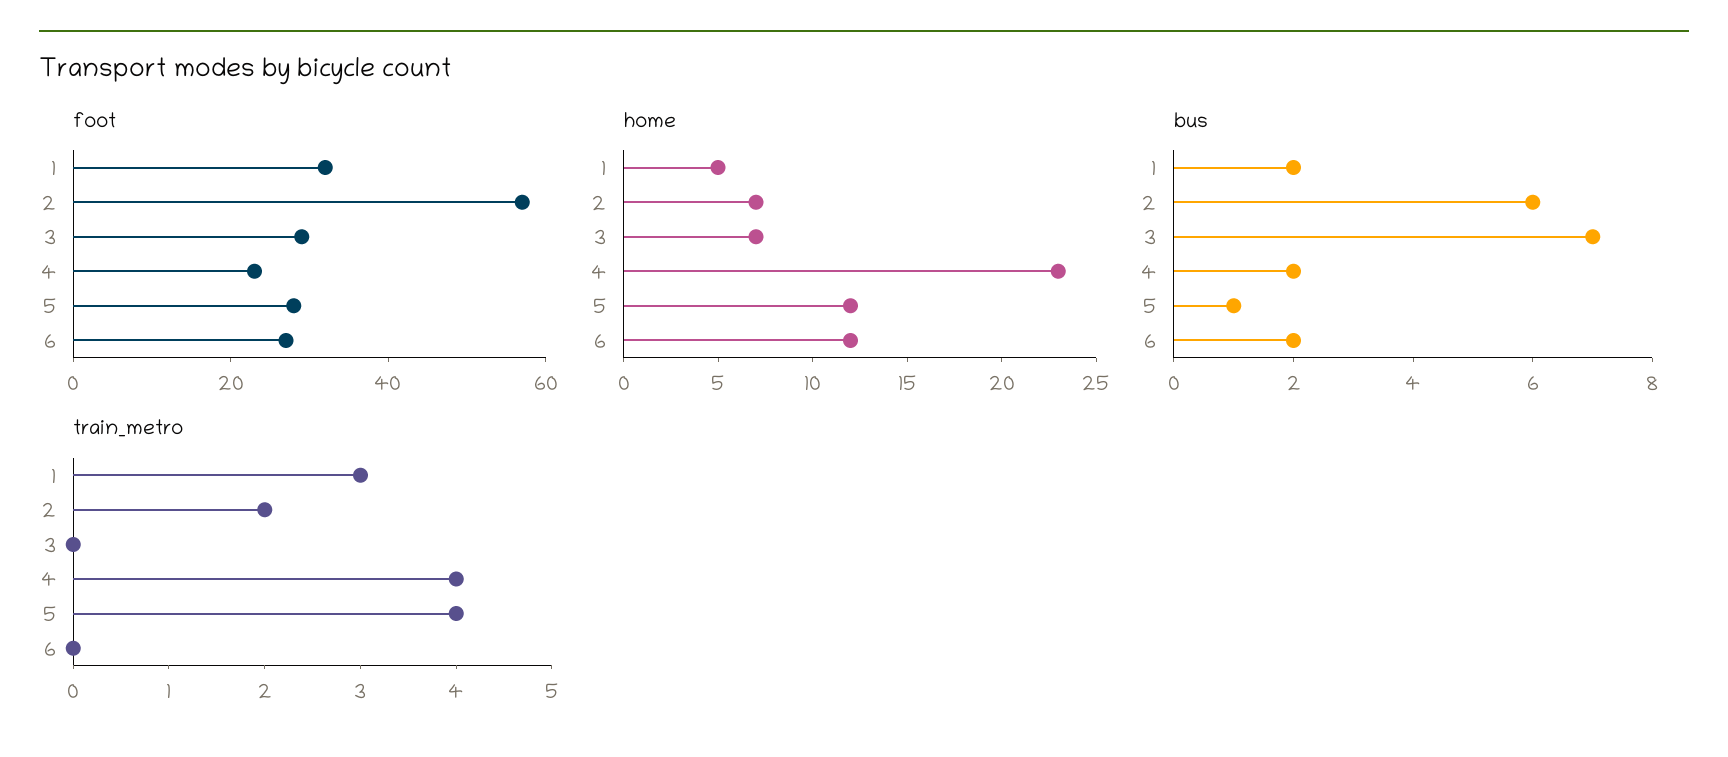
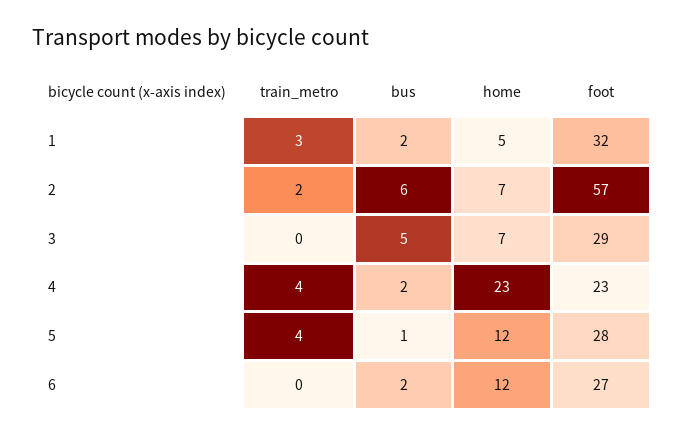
bus, 3: 7 -> 5

